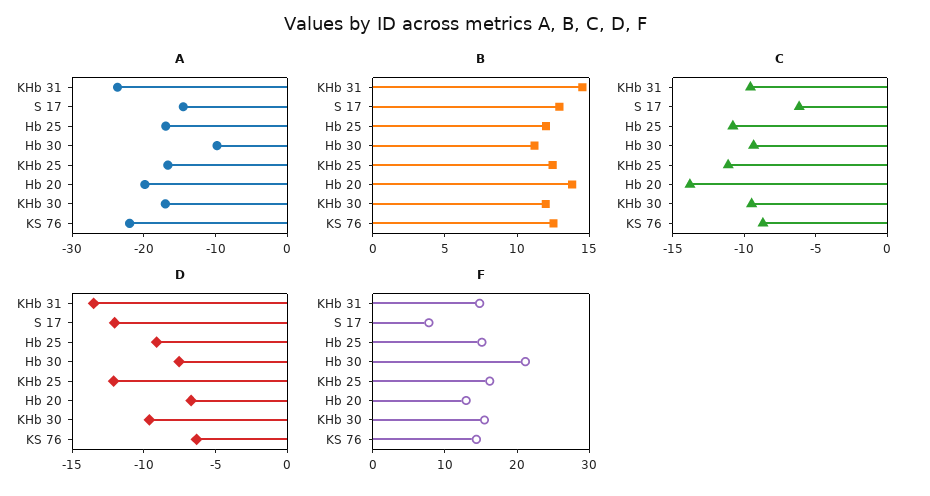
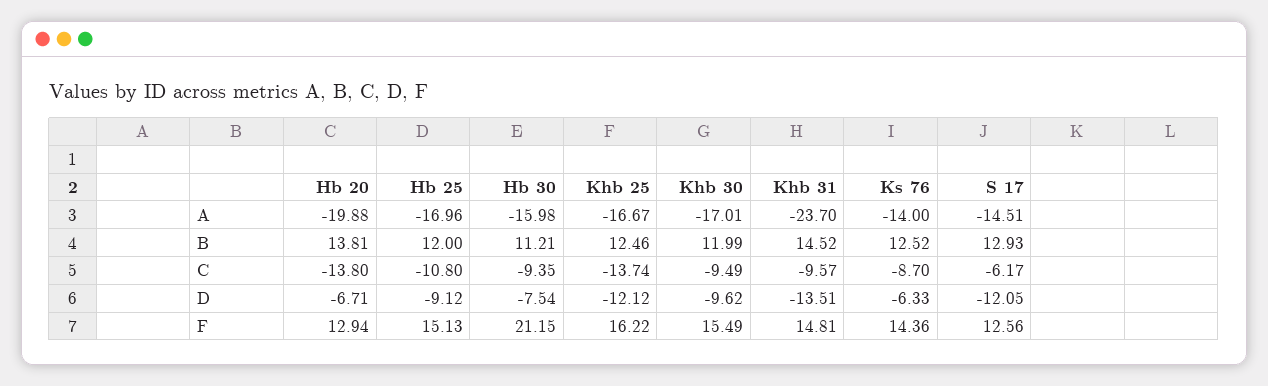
A, Hb 30: -10 -> -15.98
A, KS 76: -22 -> -14
C, KHb 25: -11 -> -13.74
F, S 17: 8 -> 12.56

